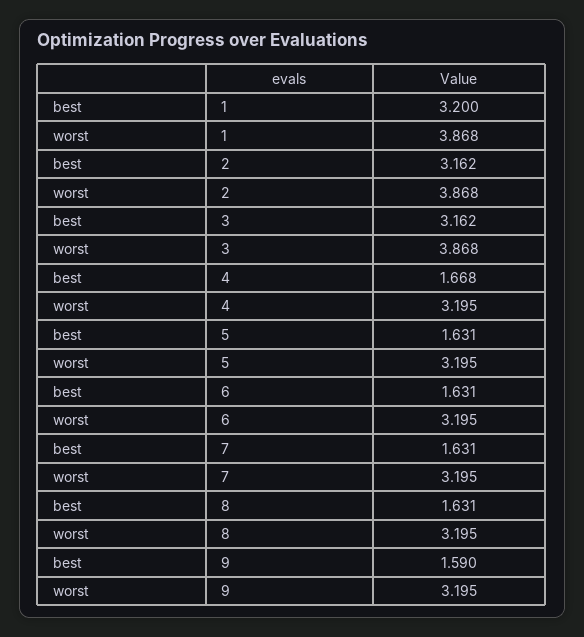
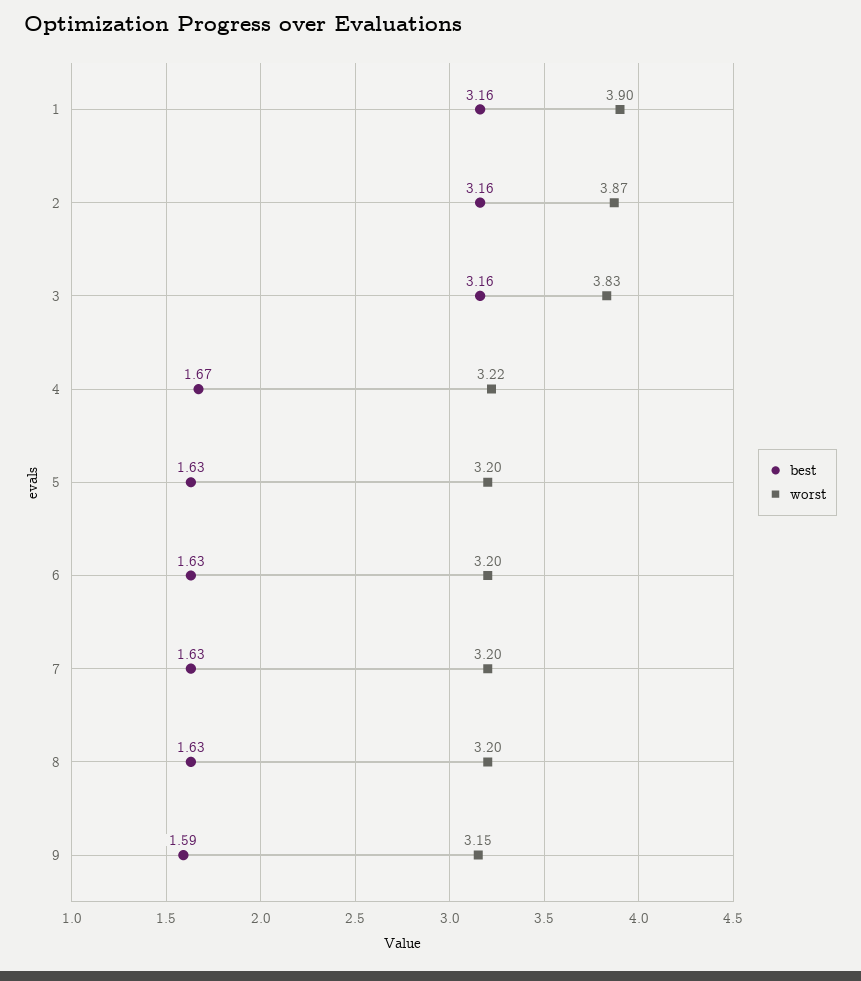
best, 1: 3.2 -> 3.16
worst, 1: 3.868 -> 3.9
worst, 3: 3.868 -> 3.83
worst, 4: 3.195 -> 3.22
worst, 9: 3.195 -> 3.15

